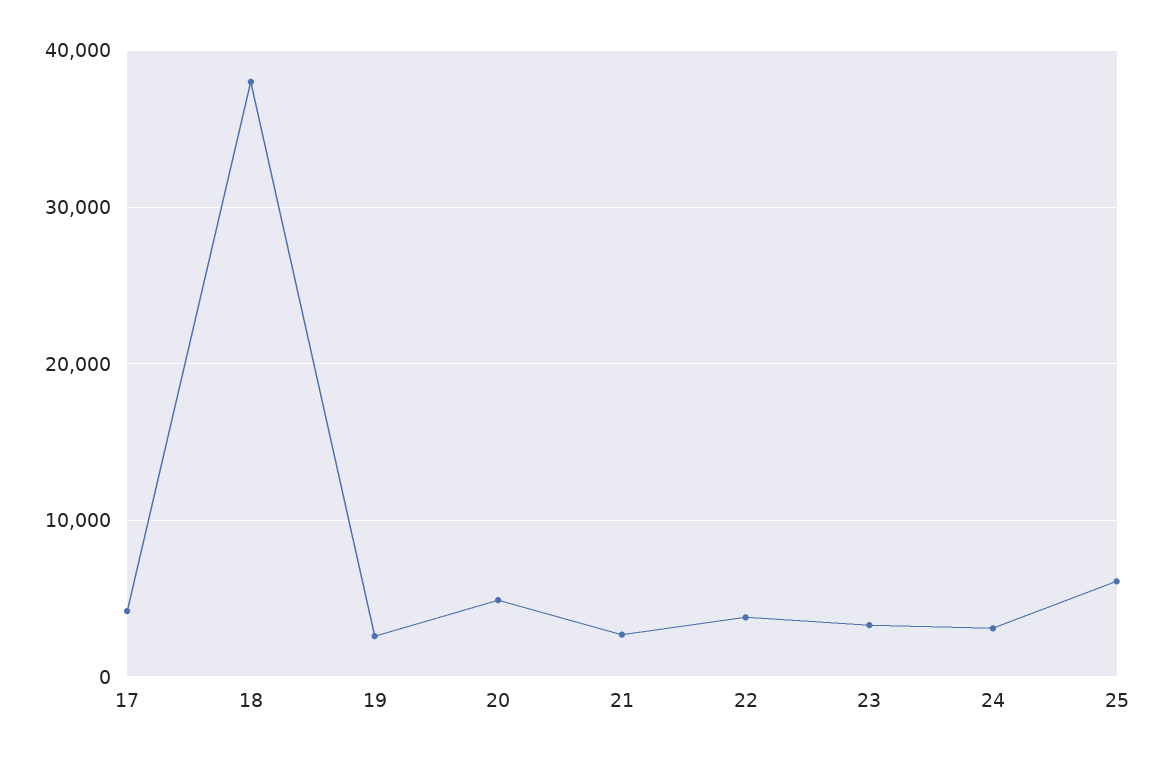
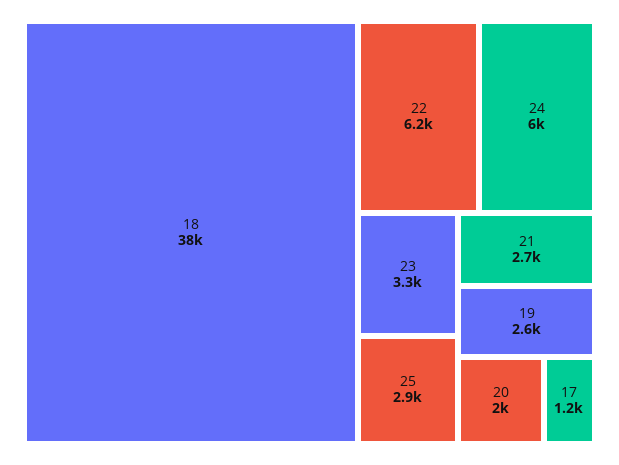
17: 4000 -> 1200
20: 5000 -> 2000
22: 4000 -> 6200
24: 3000 -> 6000
25: 6000 -> 2900

